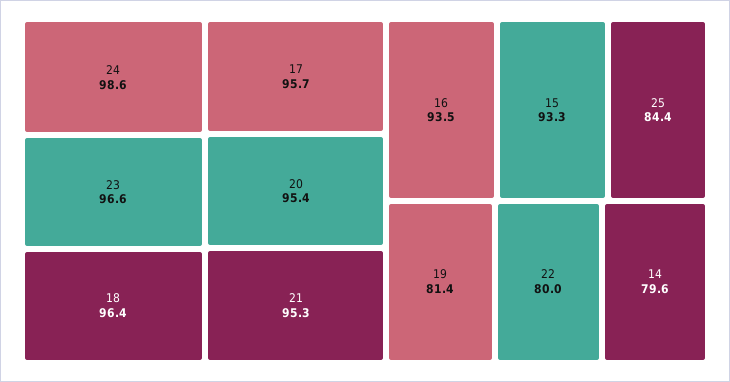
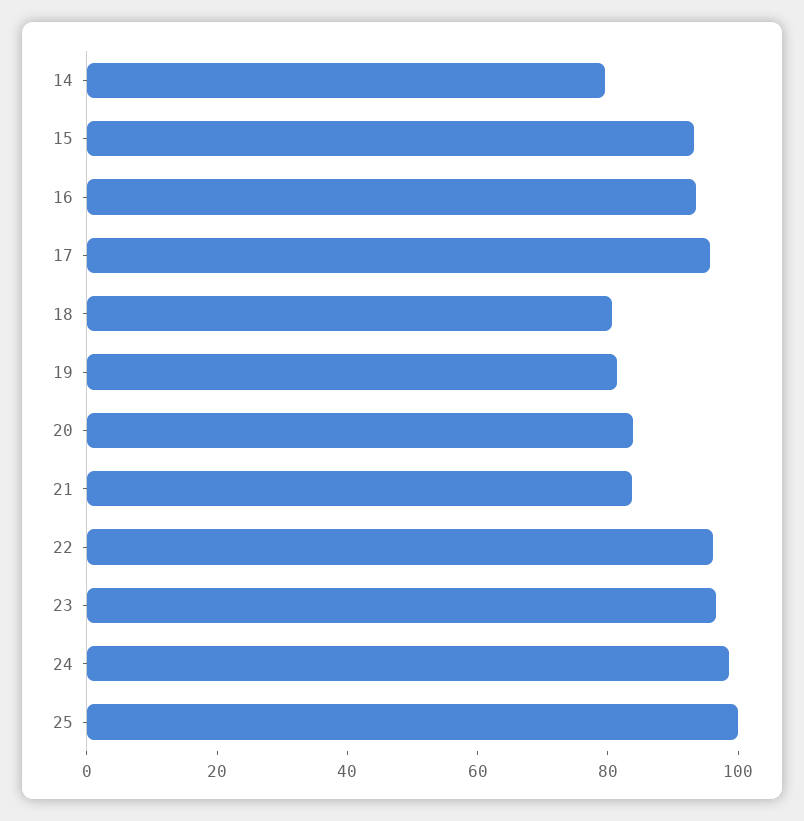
18: 96.4 -> 80
20: 95.4 -> 85
21: 95.3 -> 85
25: 84.4 -> 100
22: 80 -> 95

